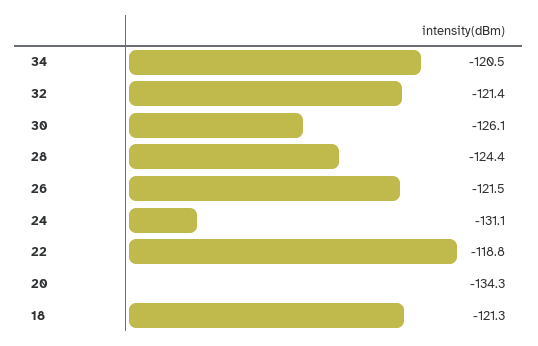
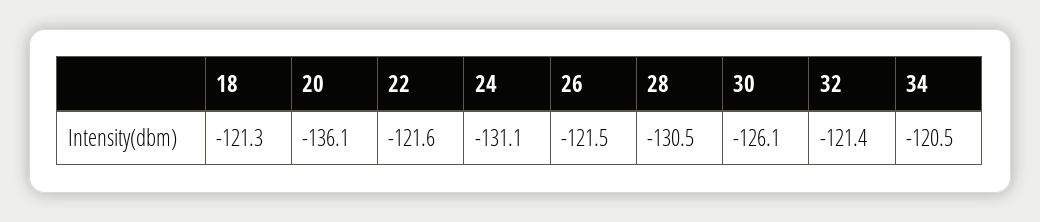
28: -124.4 -> -130.5
22: -118.8 -> -121.6
20: -134.3 -> -136.1

